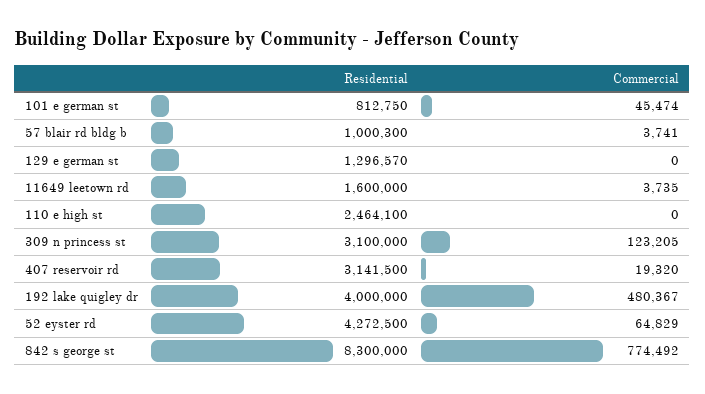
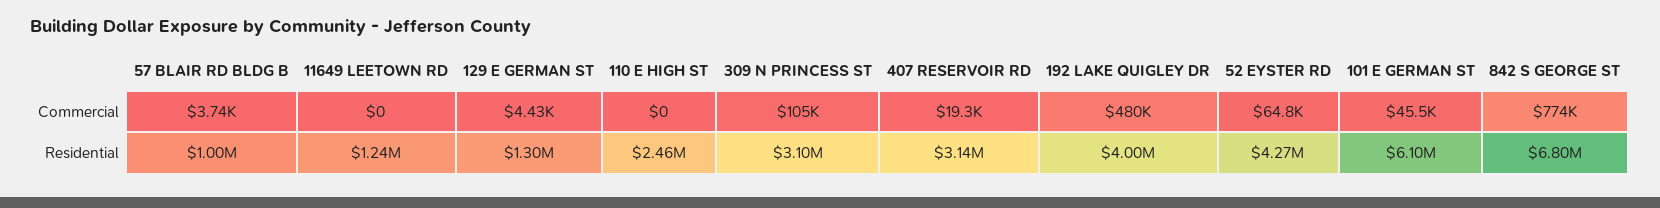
Residential, 101 e german st: 812750 -> 6100000
Commercial, 129 e german st: 0 -> 4430
Residential, 11649 leetown rd: 1600000 -> 1240000
Commercial, 11649 leetown rd: 3735 -> 0
Commercial, 309 n princess st: 123205 -> 105000
Residential, 842 s george st: 8300000 -> 6800000

